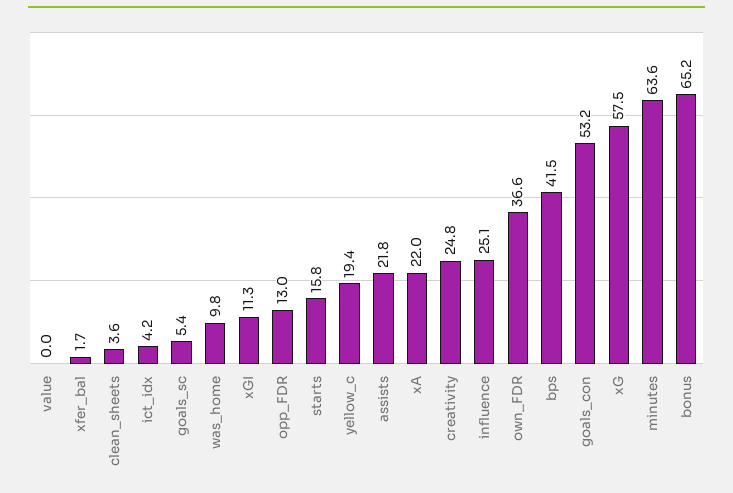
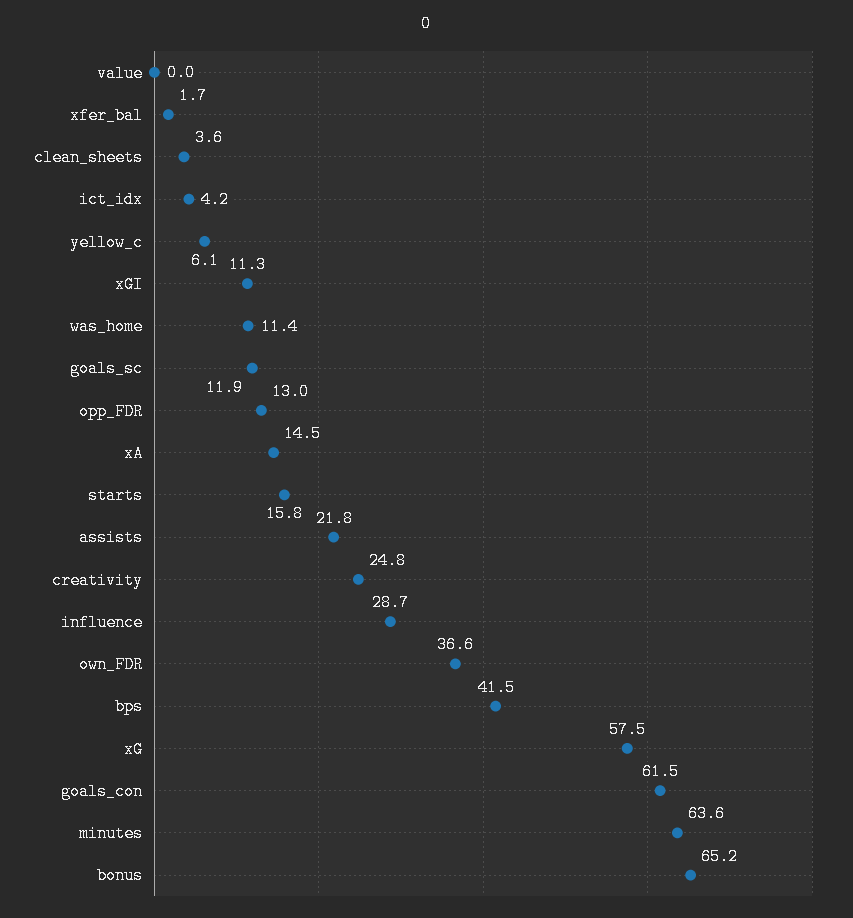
goals_sc: 5.4 -> 11.9
was_home: 9.8 -> 11.4
yellow_c: 19.4 -> 6.1
xA: 22 -> 14.5
influence: 25.1 -> 28.7
goals_con: 53.2 -> 61.5

